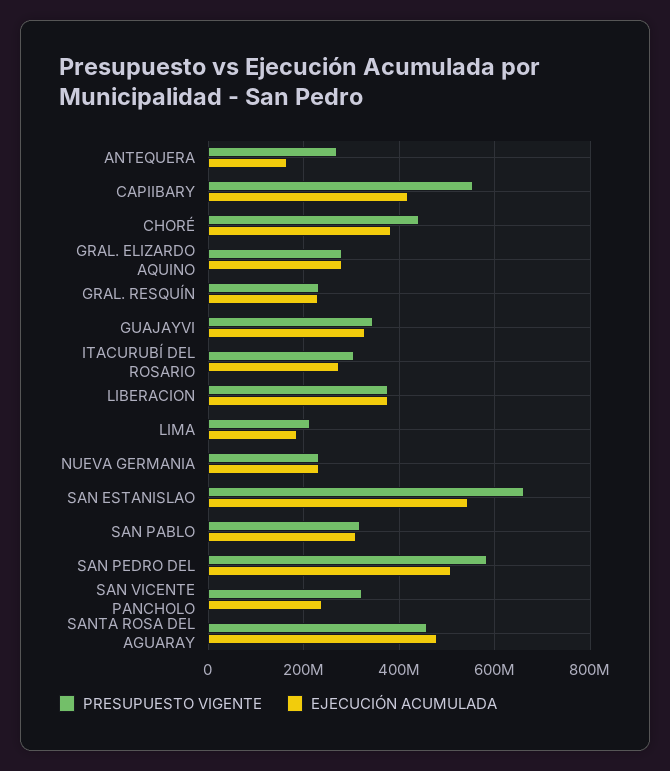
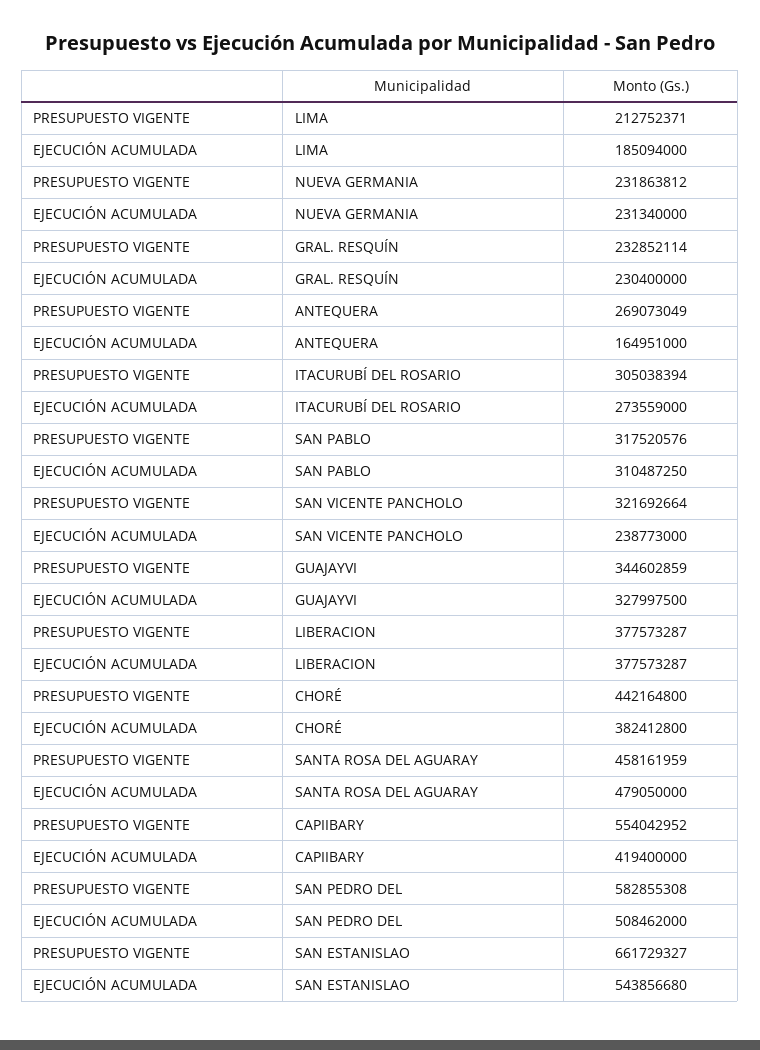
PRESUPUESTO VIGENTE, GRAL. ELIZARDO AQUINO: 280000000 -> none
EJECUCIÓN ACUMULADA, GRAL. ELIZARDO AQUINO: 280000000 -> none

